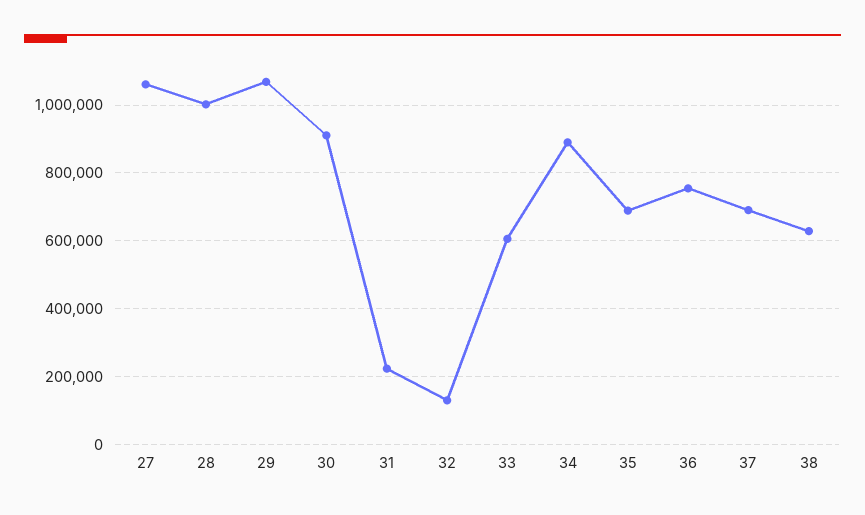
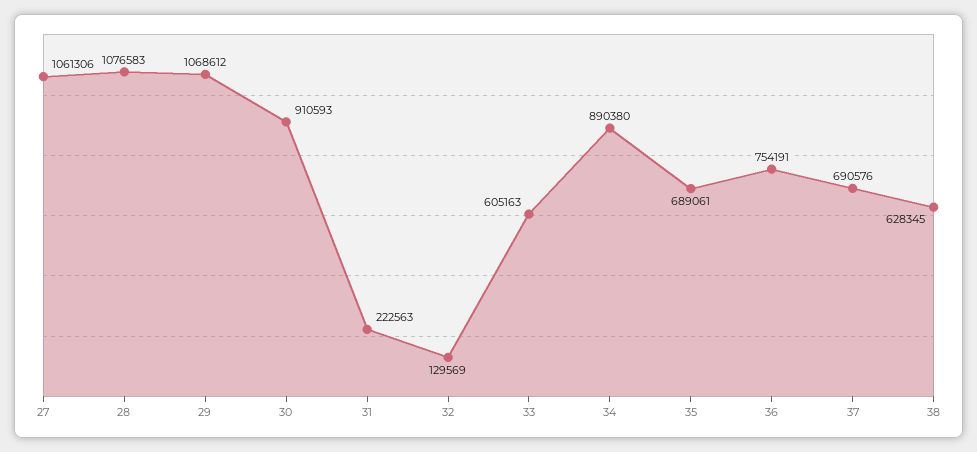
28: 1000000 -> 1076583

